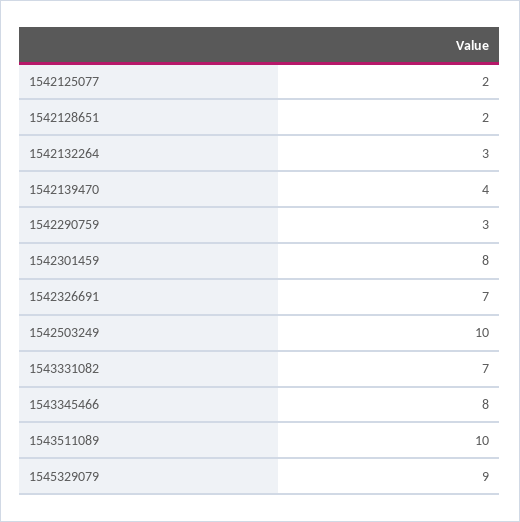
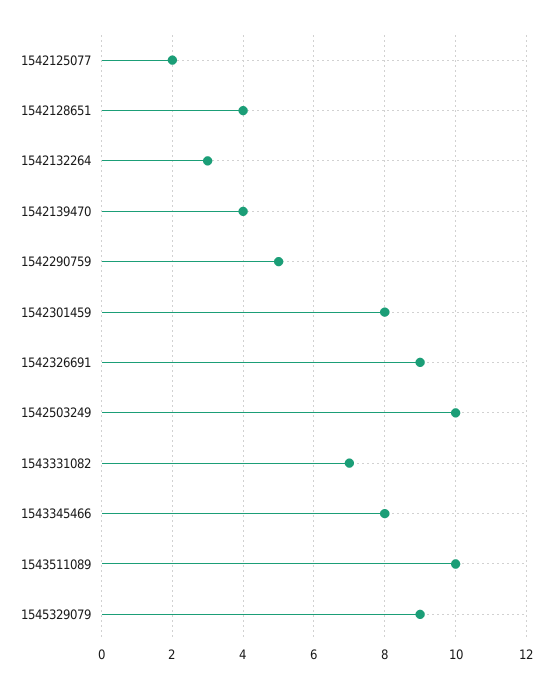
1542128651: 2 -> 4
1542290759: 3 -> 5
1542326691: 7 -> 9

